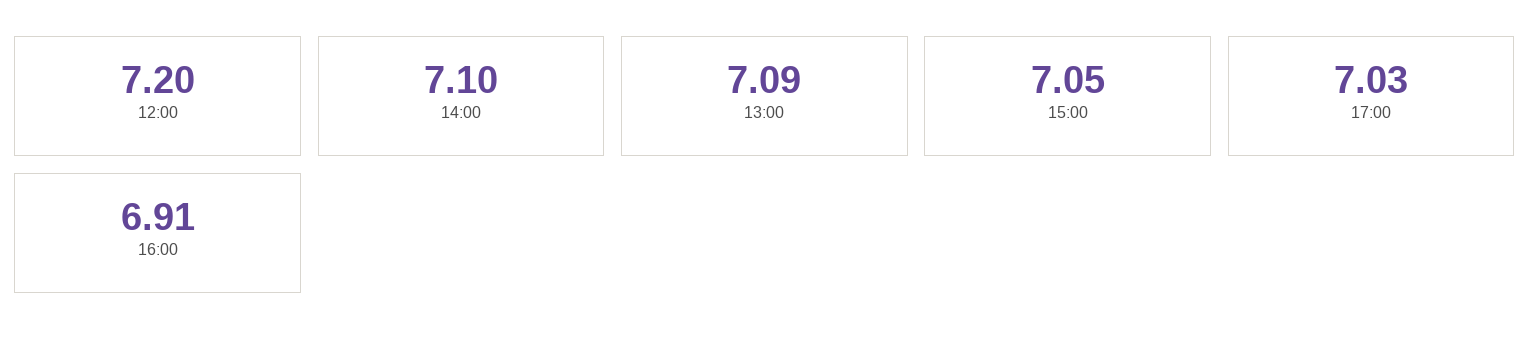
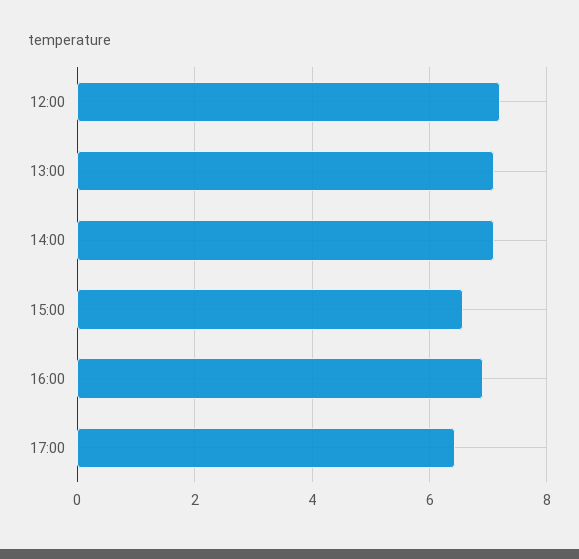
15:00: 7.05 -> 6.6
17:00: 7.03 -> 6.4

